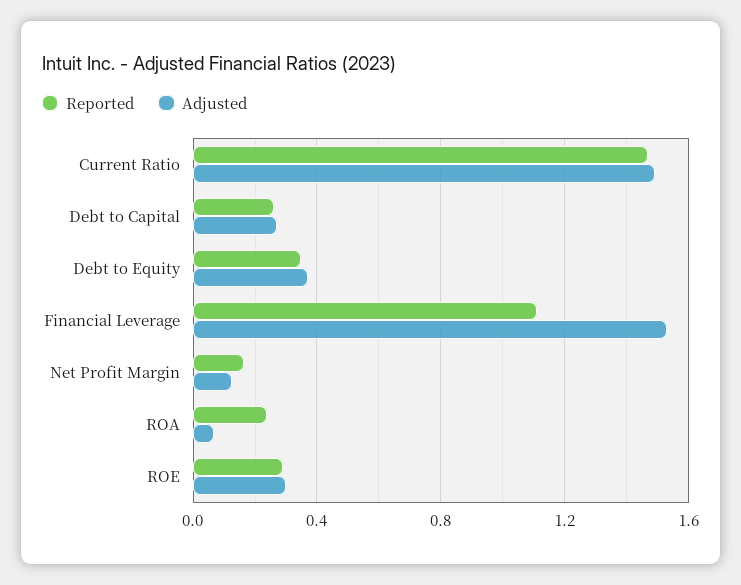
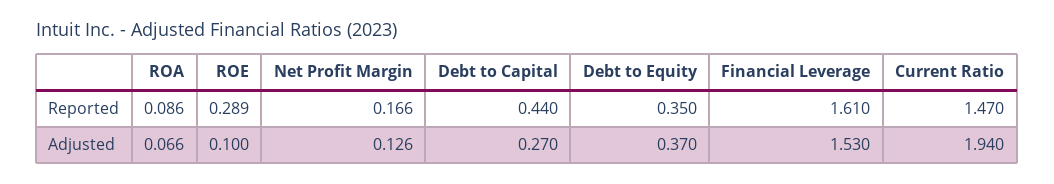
Adjusted, Current Ratio: 1.5 -> 1.94
Reported, Debt to Capital: 0.25 -> 0.44
Reported, Financial Leverage: 1.1 -> 1.61
Reported, ROA: 0.25 -> 0.086
Adjusted, ROE: 0.3 -> 0.1

